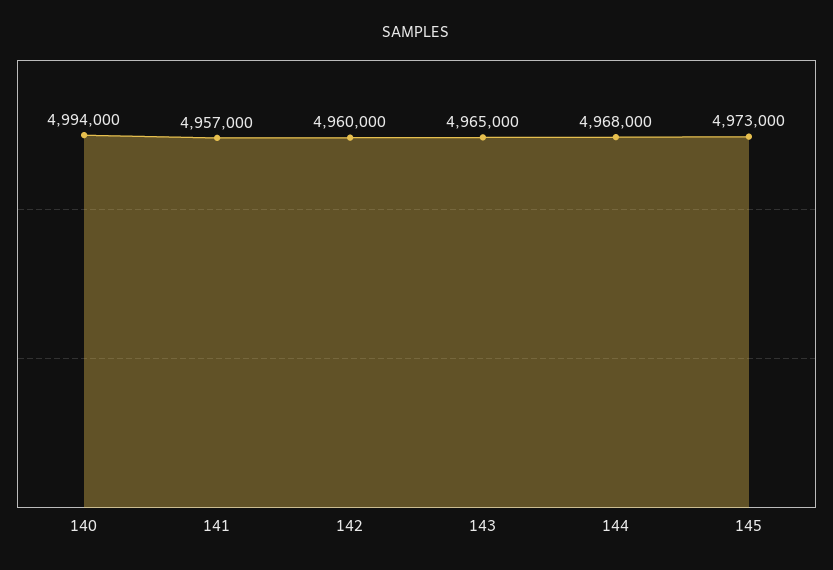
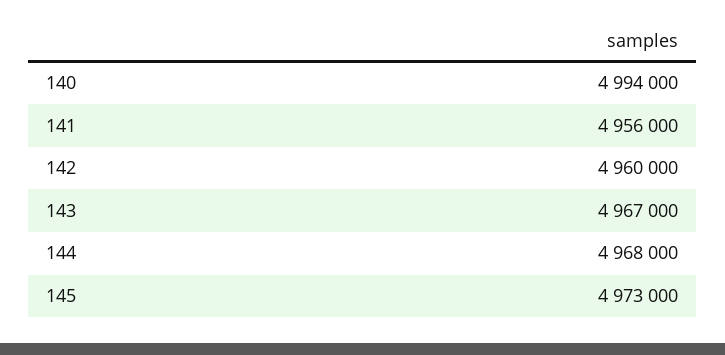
141: 4957000 -> 4956000
143: 4965000 -> 4967000

